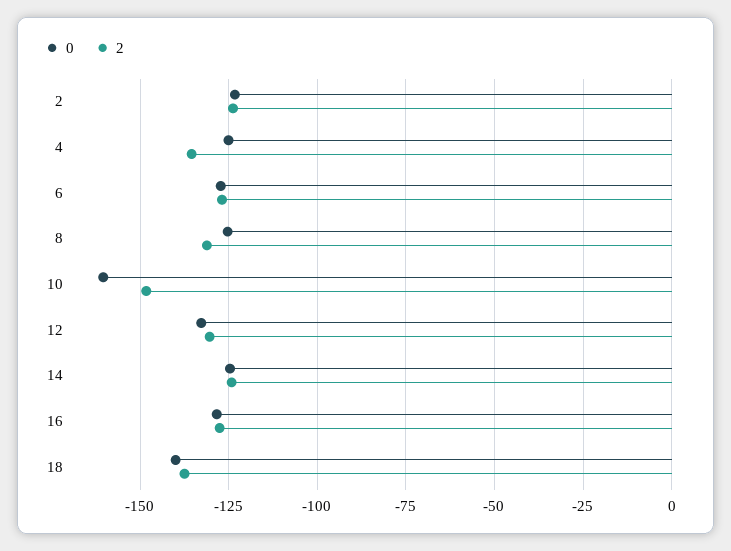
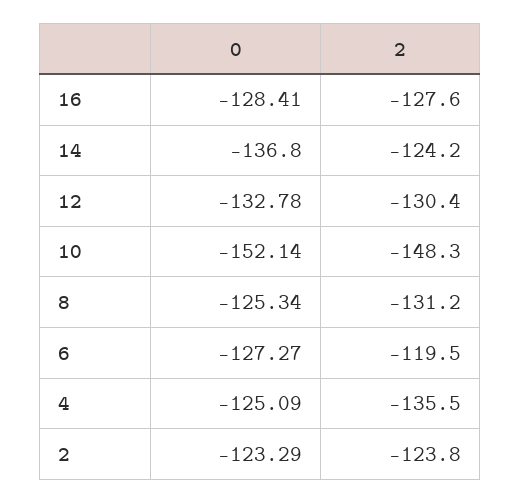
2, 6: -127.5 -> -119.5
0, 10: -160 -> -152.14
0, 14: -125 -> -136.8
0, 18: -140 -> none
2, 18: -137.5 -> none

